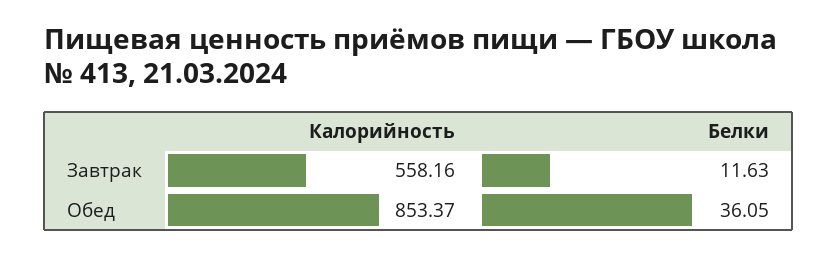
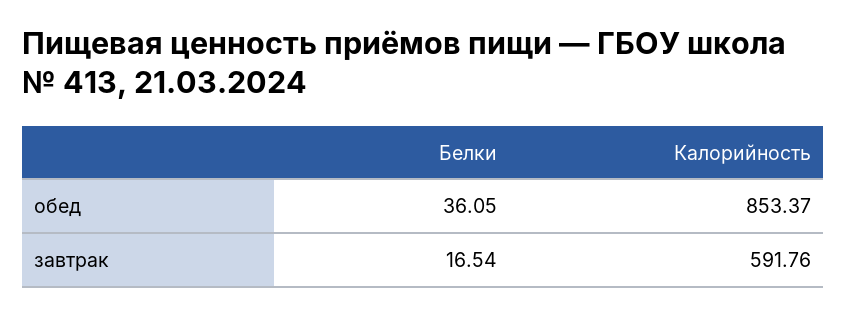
Калорийность, Завтрак: 558.16 -> 591.76
Белки, Завтрак: 11.63 -> 16.54

